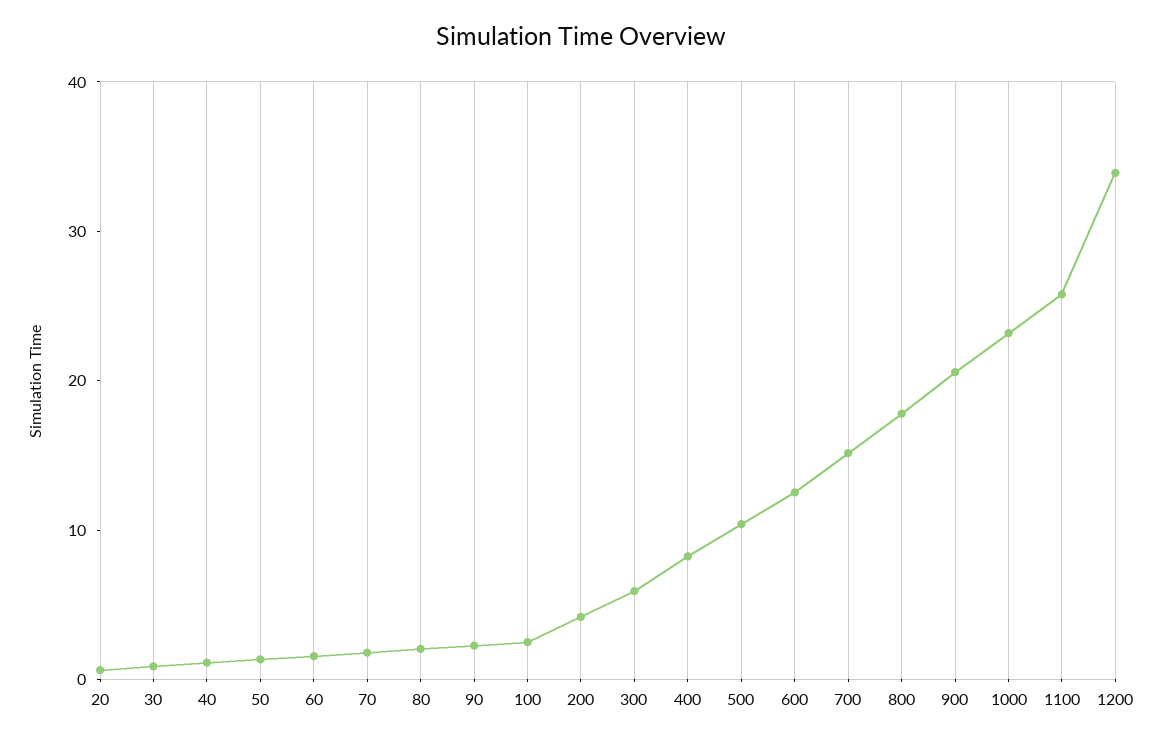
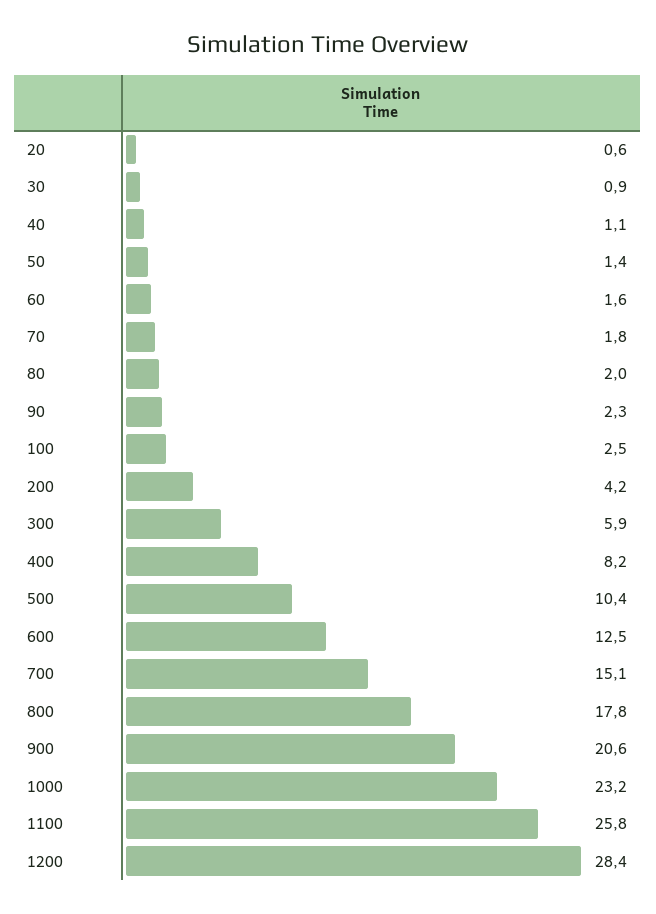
1200: 34 -> 28.4

